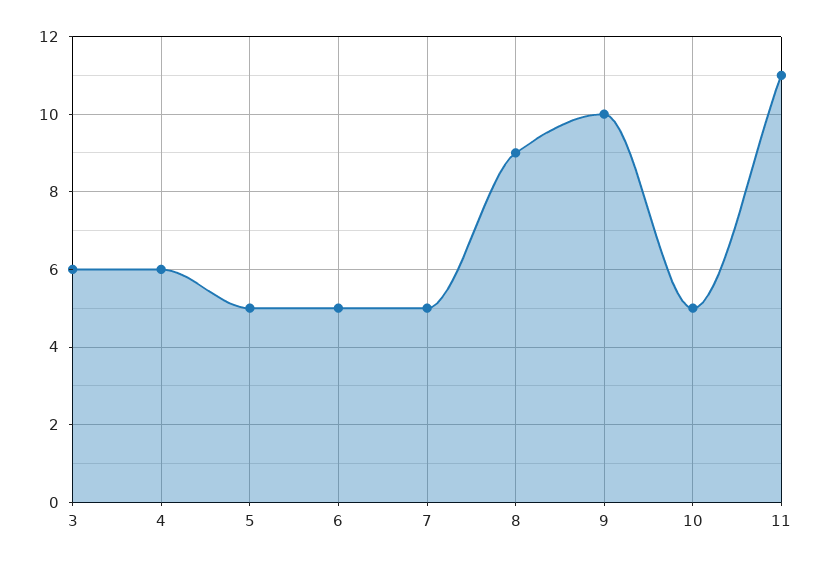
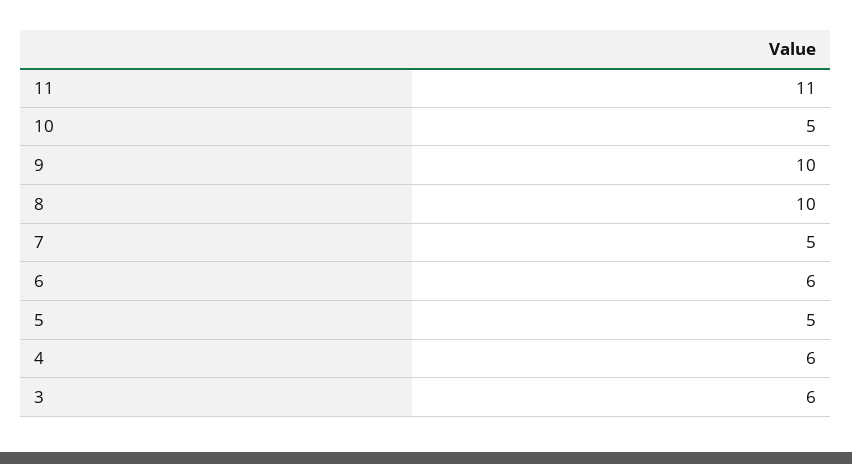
6: 5 -> 6
8: 9 -> 10

